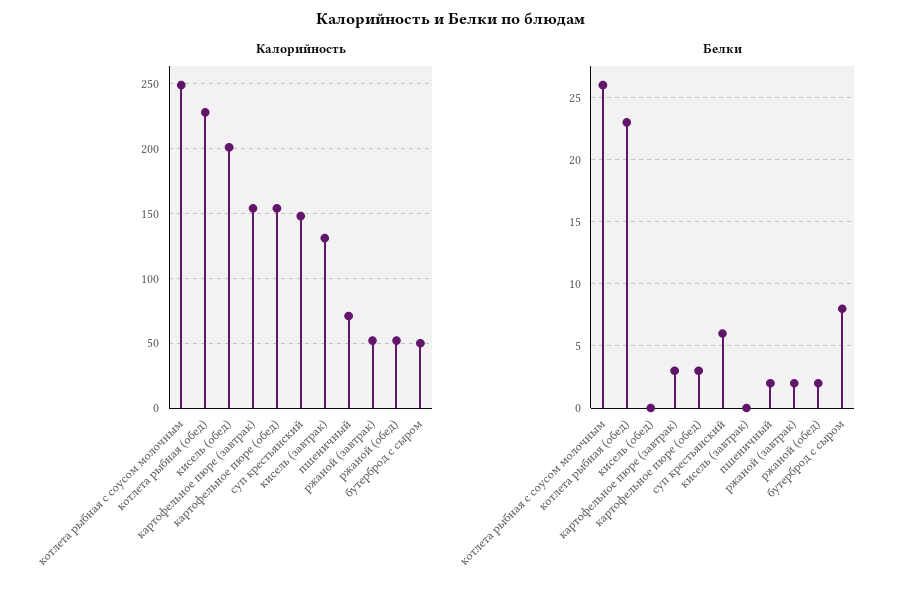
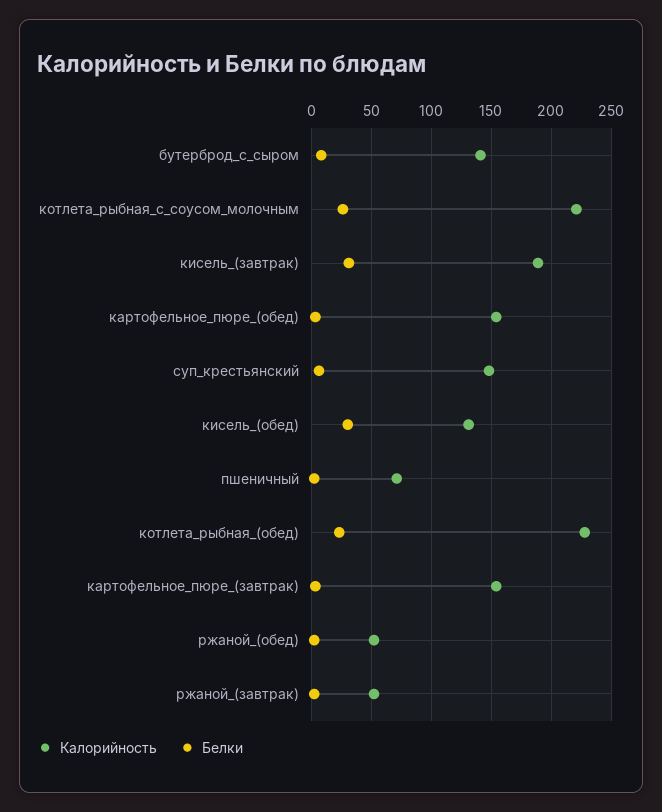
Калорийность, котлета рыбная с соусом молочным: 250 -> 220
Калорийность, кисель (обед): 200 -> 130
Калорийность, кисель (завтрак): 130 -> 190
Калорийность, бутерброд с сыром: 50 -> 140
Белки, кисель (обед): 0 -> 30
Белки, кисель (завтрак): 0 -> 30

